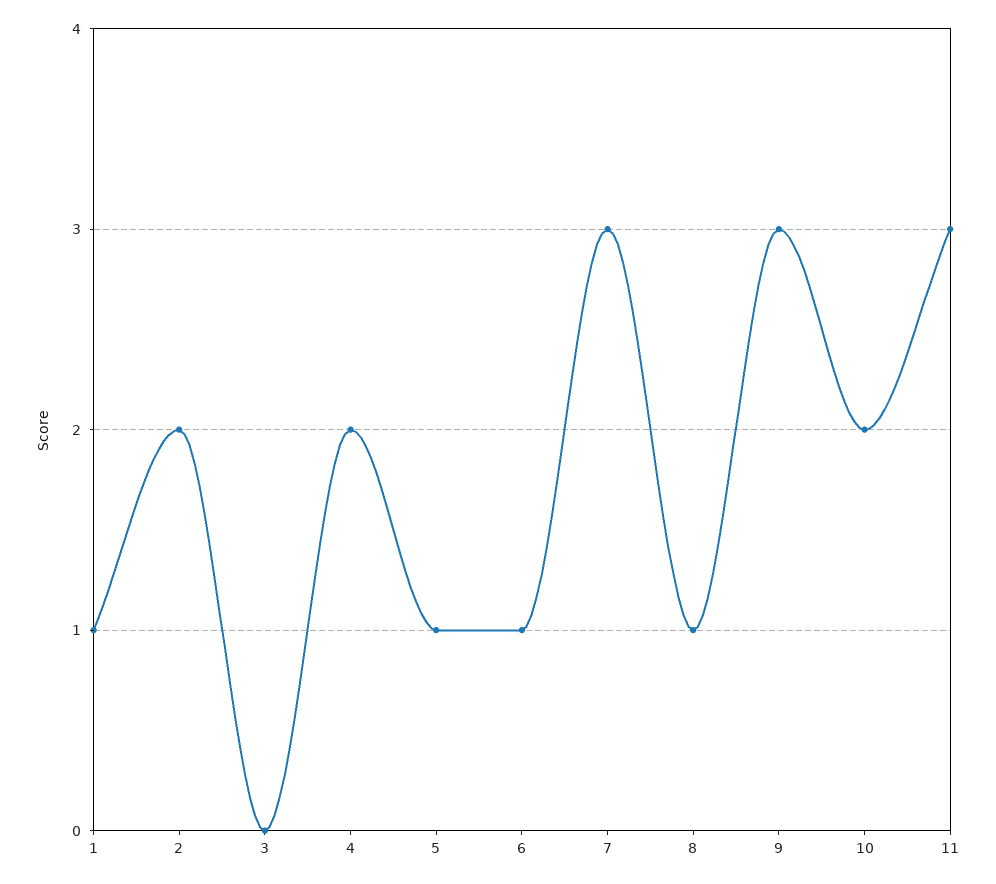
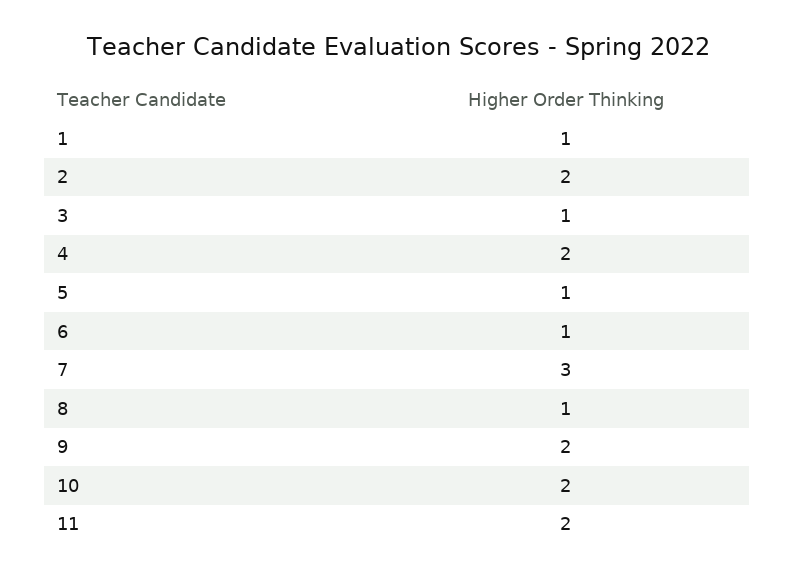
3: 0 -> 1
9: 3 -> 2
11: 3 -> 2

